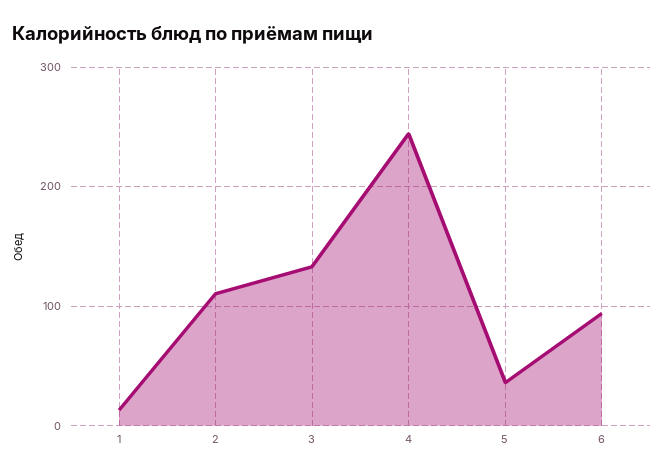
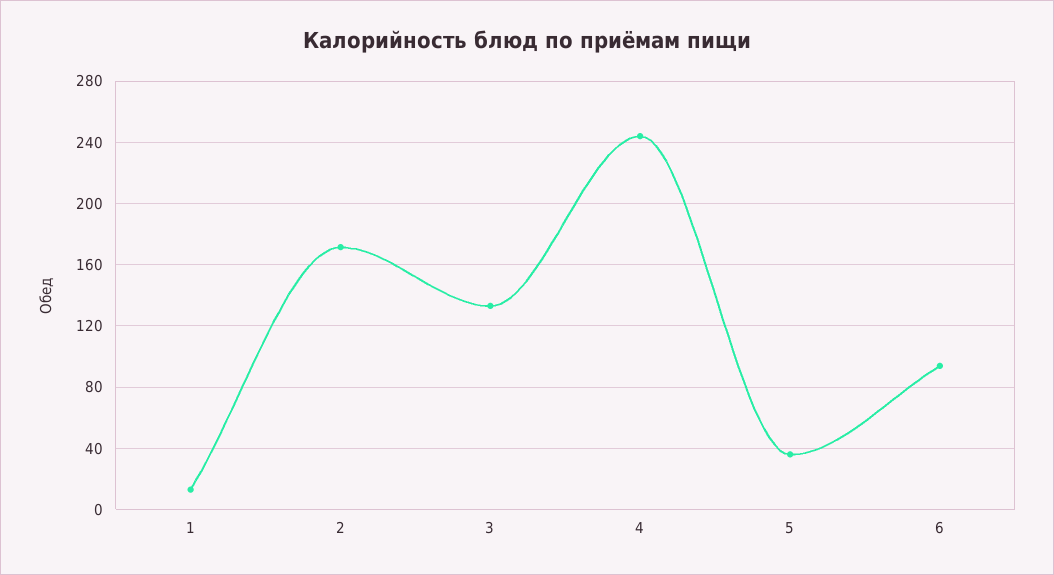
2: 110 -> 170

